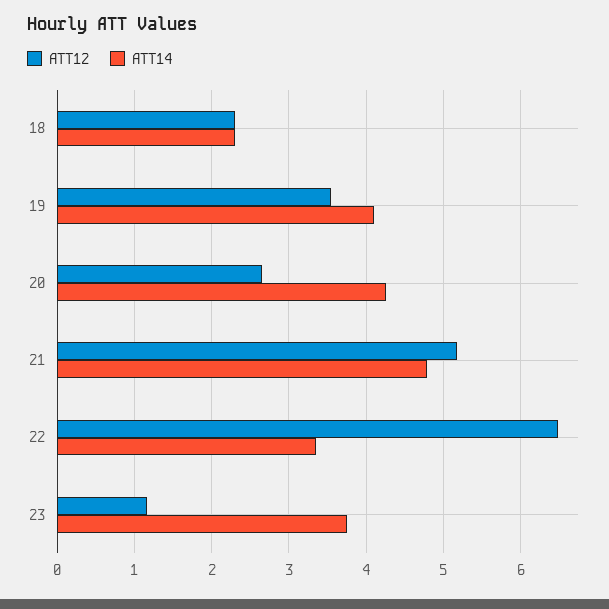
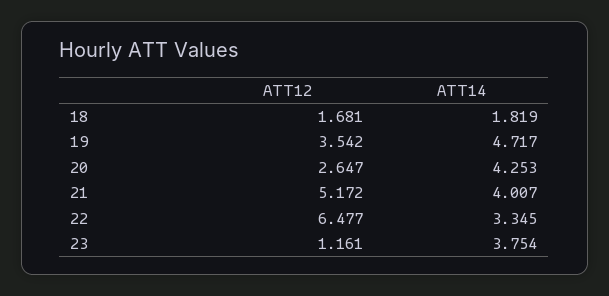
ATT12, 18: 2.3 -> 1.681
ATT14, 18: 2.3 -> 1.819
ATT14, 19: 4.1 -> 4.717
ATT14, 21: 4.8 -> 4.007

